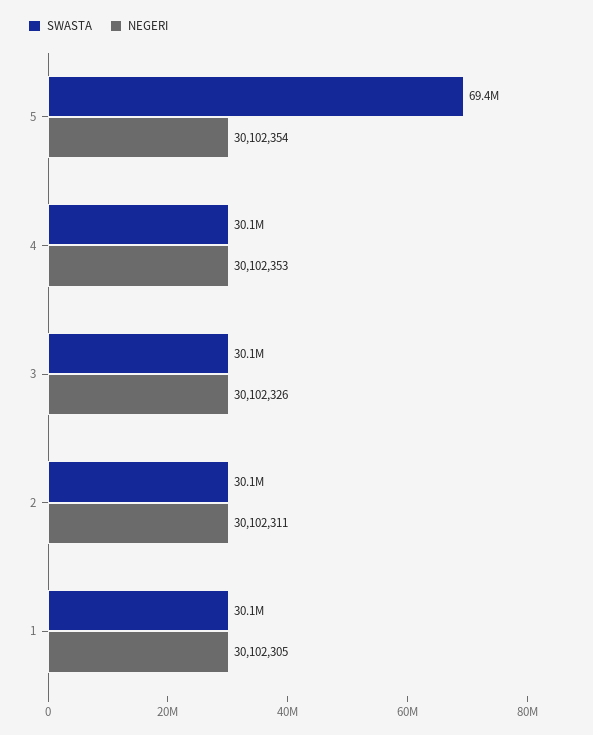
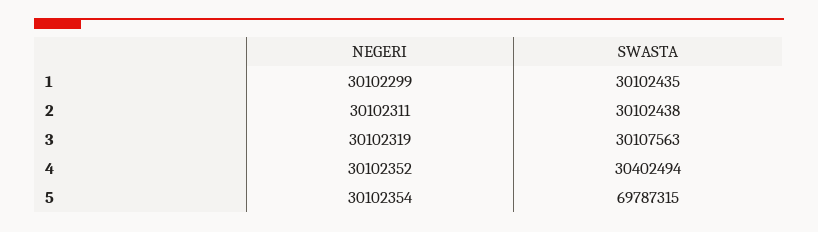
SWASTA, 5: 69400000 -> 69787315
SWASTA, 4: 30100000 -> 30402494
NEGERI, 4: 30102353 -> 30102352
NEGERI, 3: 30102326 -> 30102319
NEGERI, 1: 30102305 -> 30102299

